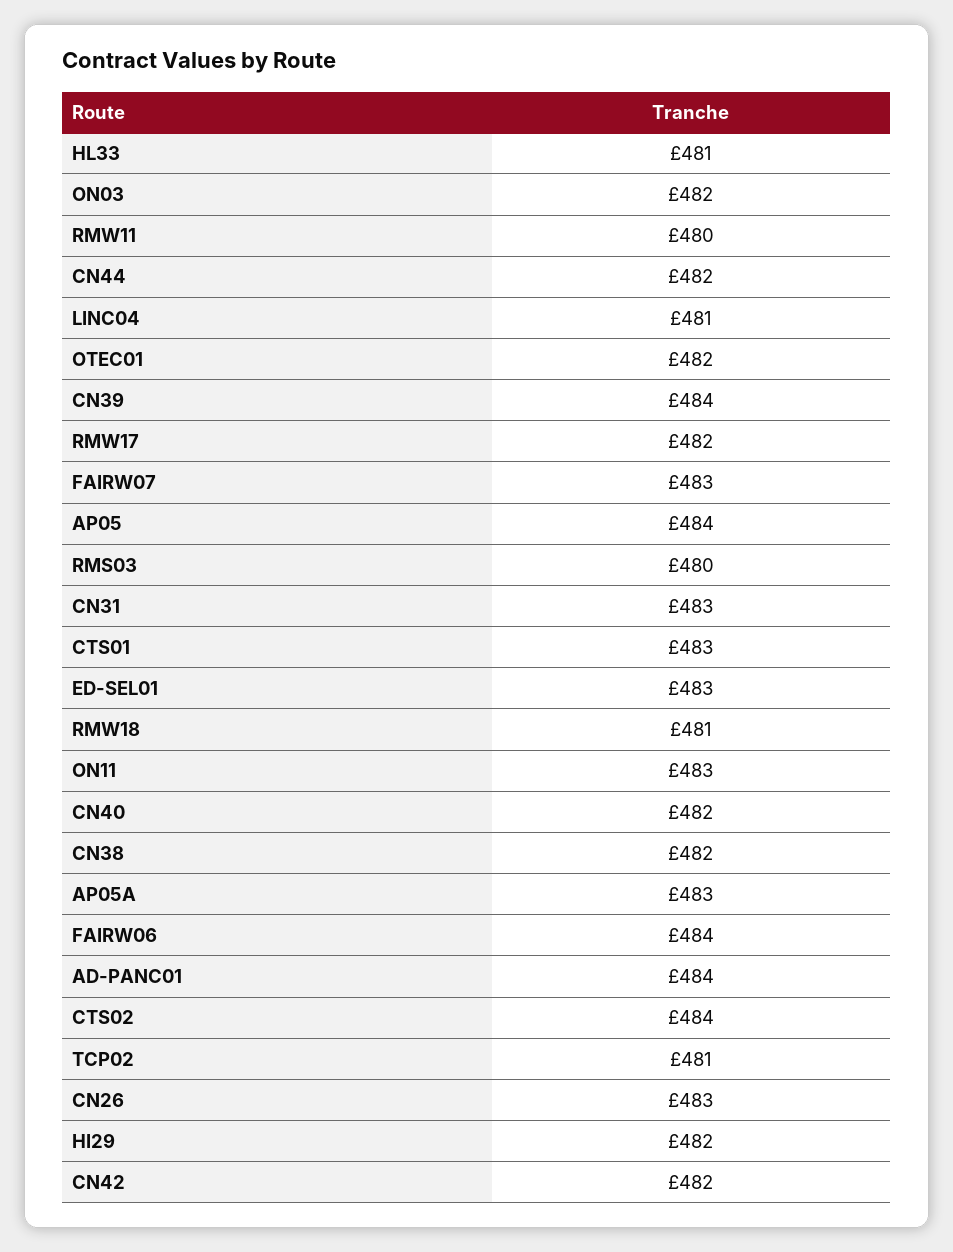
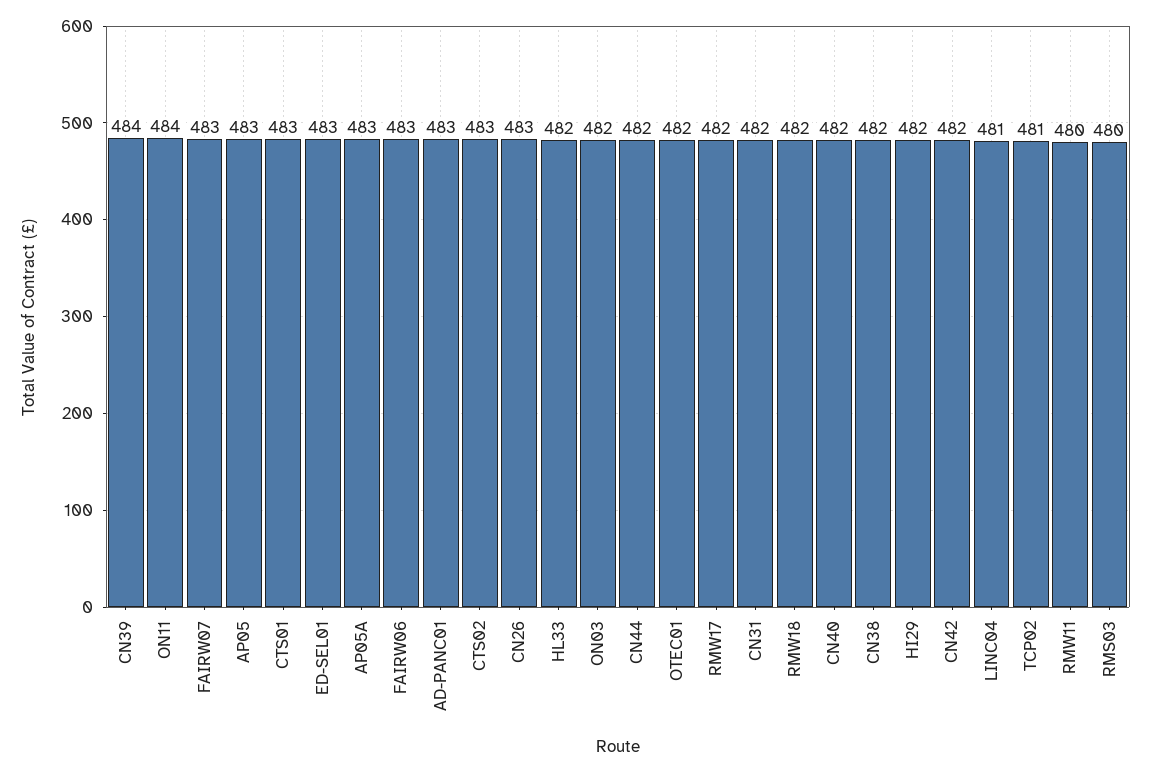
HL33: 481 -> 482
AP05: 484 -> 483
CN31: 483 -> 482
RMW18: 481 -> 482
ON11: 483 -> 484
FAIRW06: 484 -> 483
AD-PANC01: 484 -> 483
CTS02: 484 -> 483

